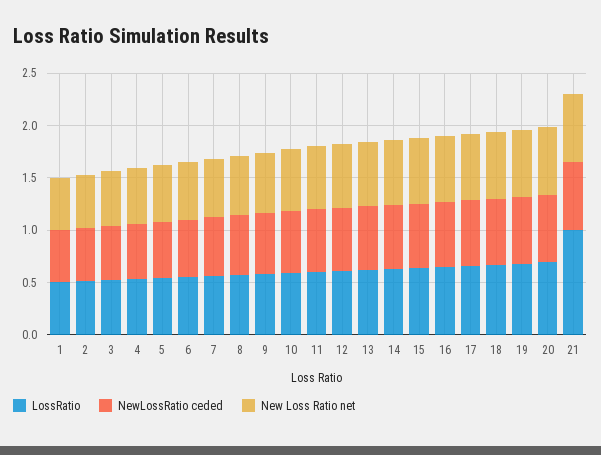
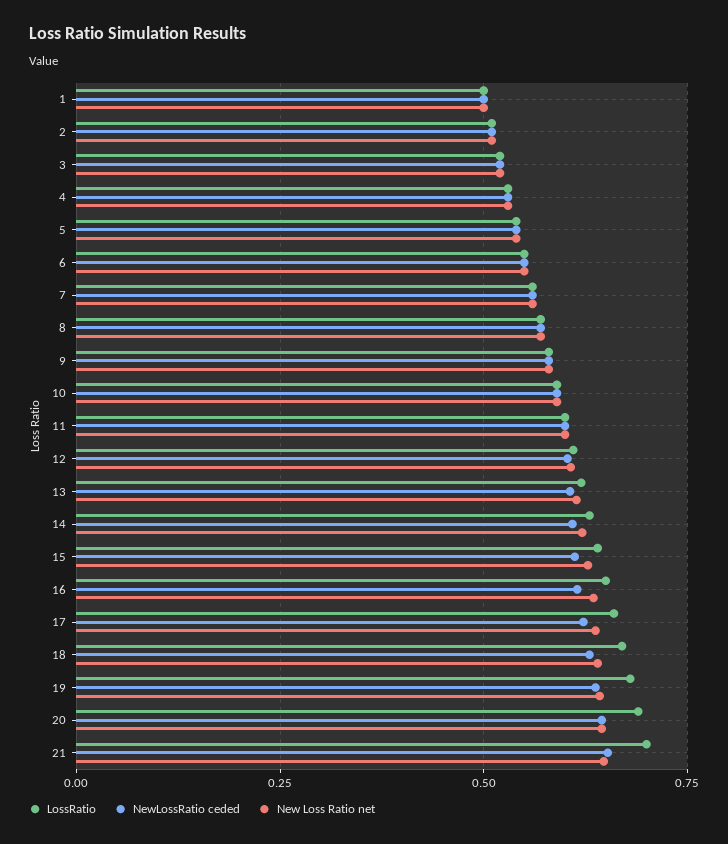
LossRatio, 21: 1 -> 0.7

